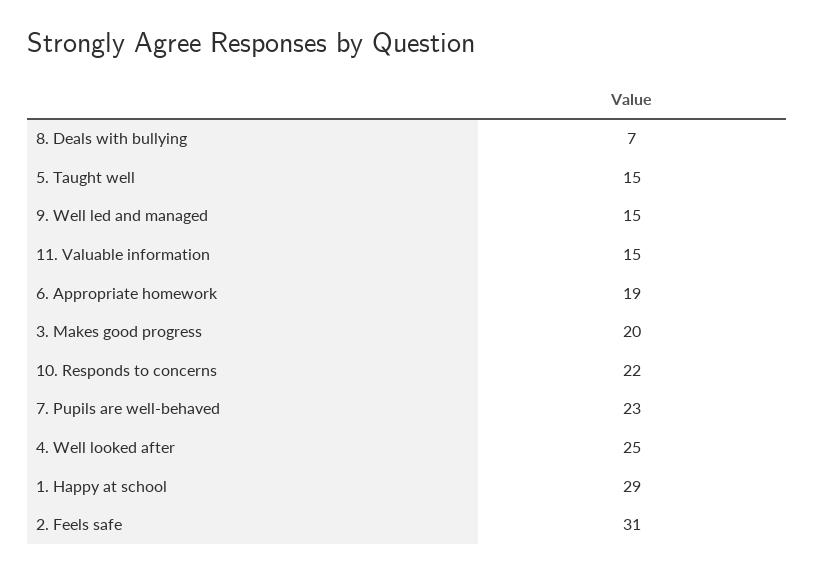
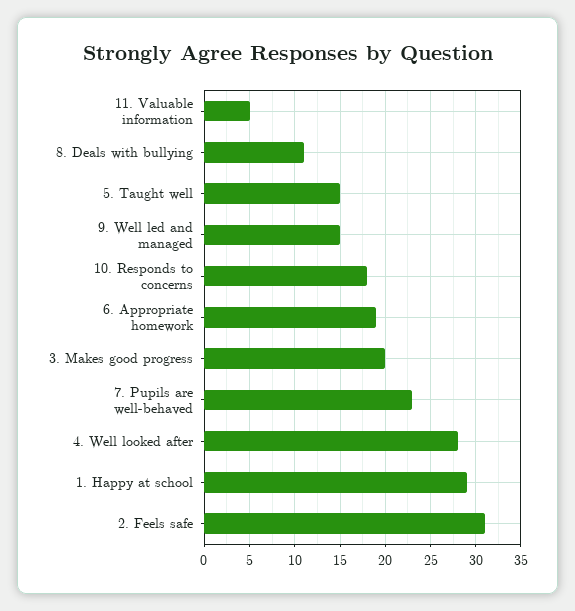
8. Deals with bullying: 7 -> 11
11. Valuable information: 15 -> 5
10. Responds to concerns: 22 -> 18
4. Well looked after: 25 -> 28

